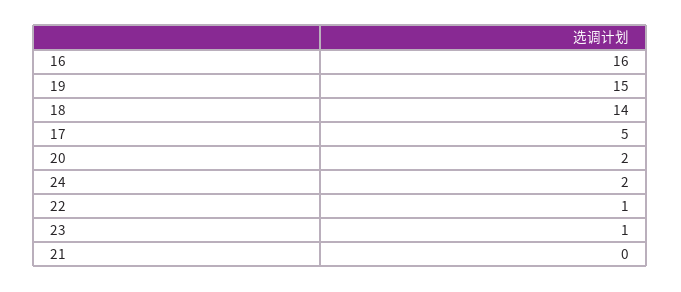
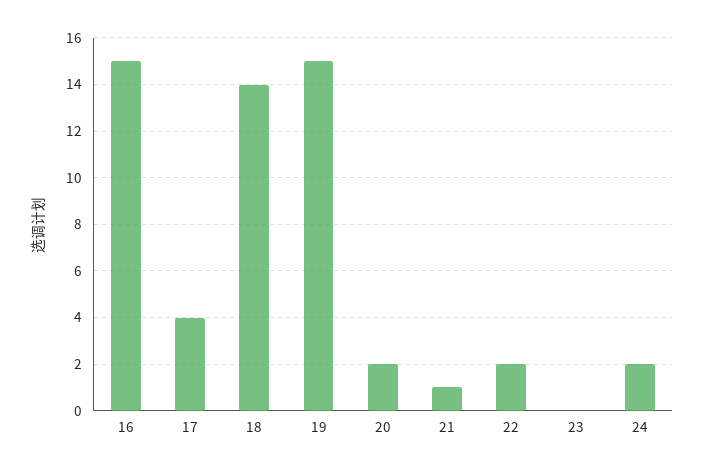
16: 16 -> 15
17: 5 -> 4
22: 1 -> 2
23: 1 -> 0
21: 0 -> 1

